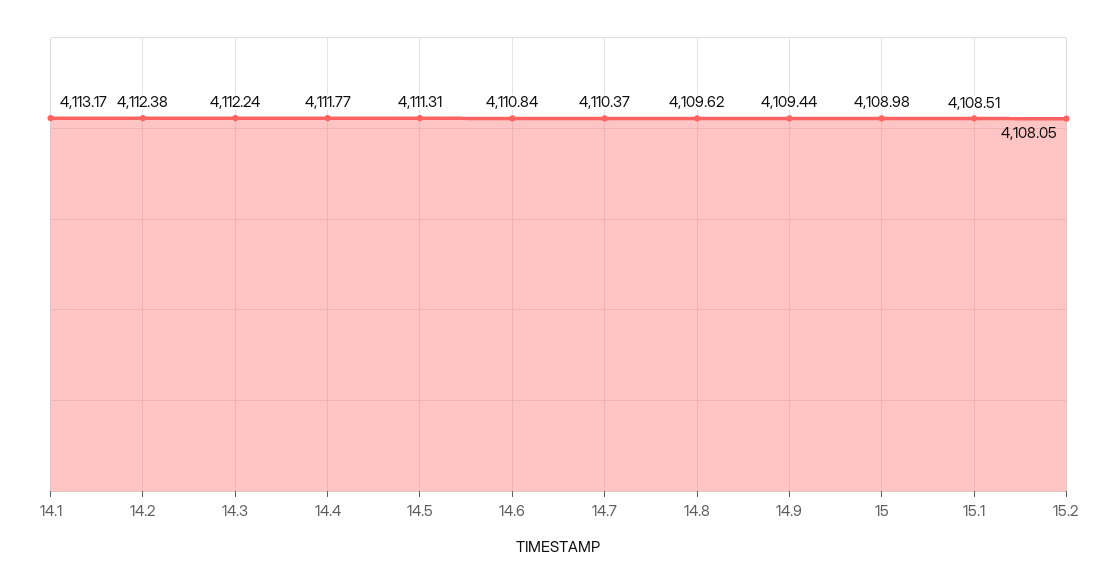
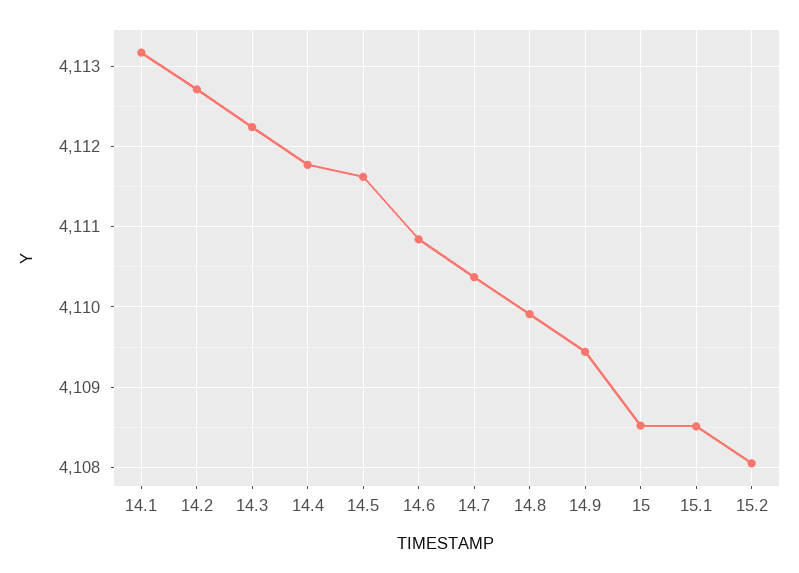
14.2: 4112.38 -> 4112.7
14.5: 4111.31 -> 4111.6
14.8: 4109.62 -> 4109.9
15: 4108.98 -> 4108.5

